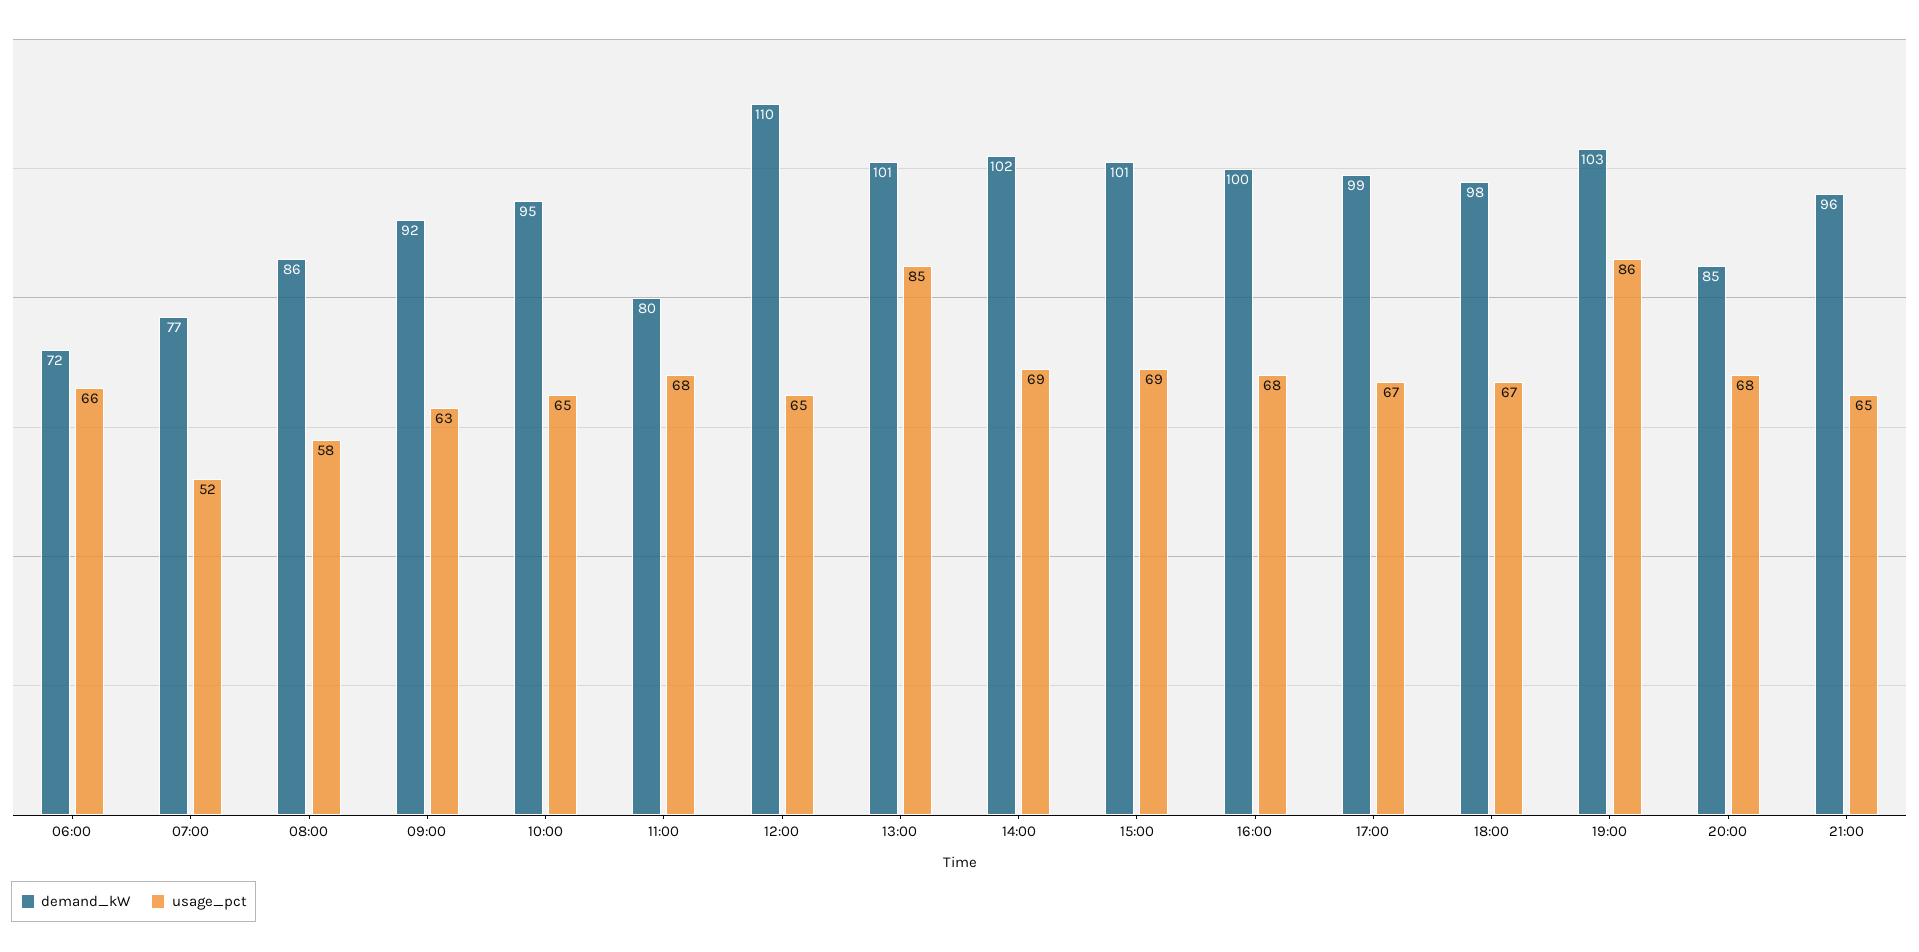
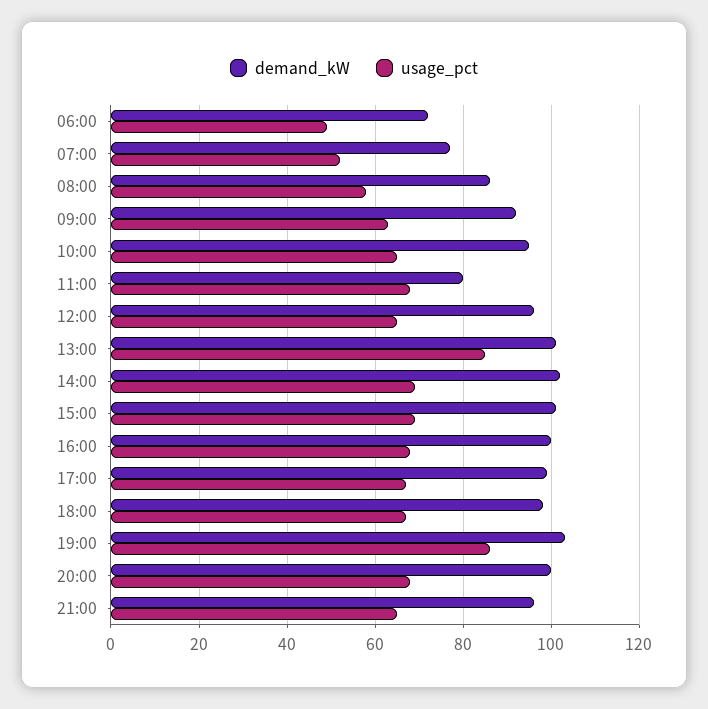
usage_pct, 06:00: 66 -> 50
demand_kW, 12:00: 110 -> 95
demand_kW, 20:00: 85 -> 100

